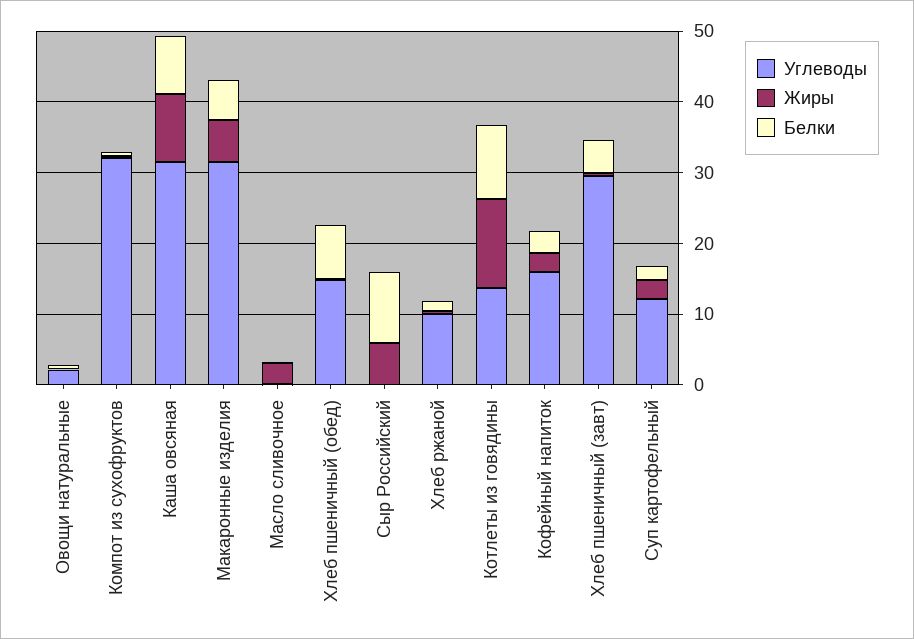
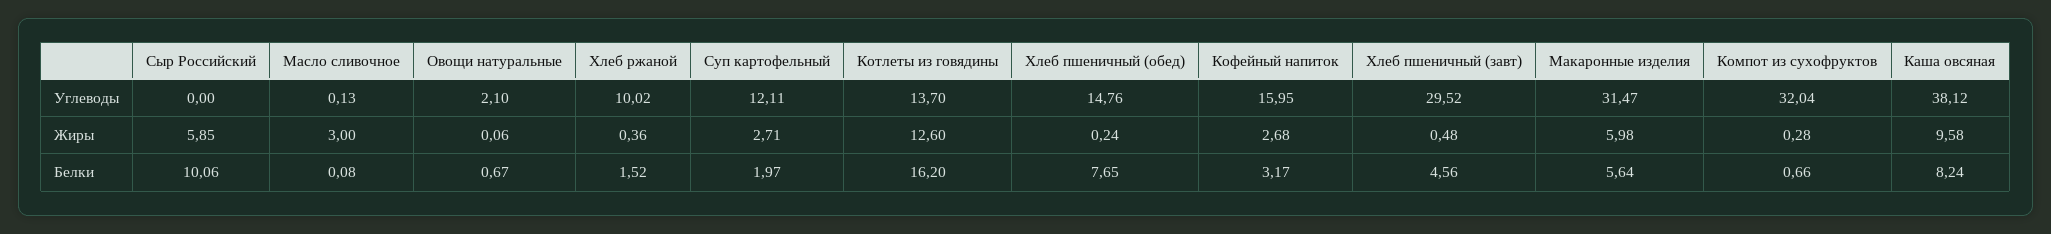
Углеводы, Каша овсяная: 32 -> 38.12
Белки, Котлеты из говядины: 10 -> 16.2

